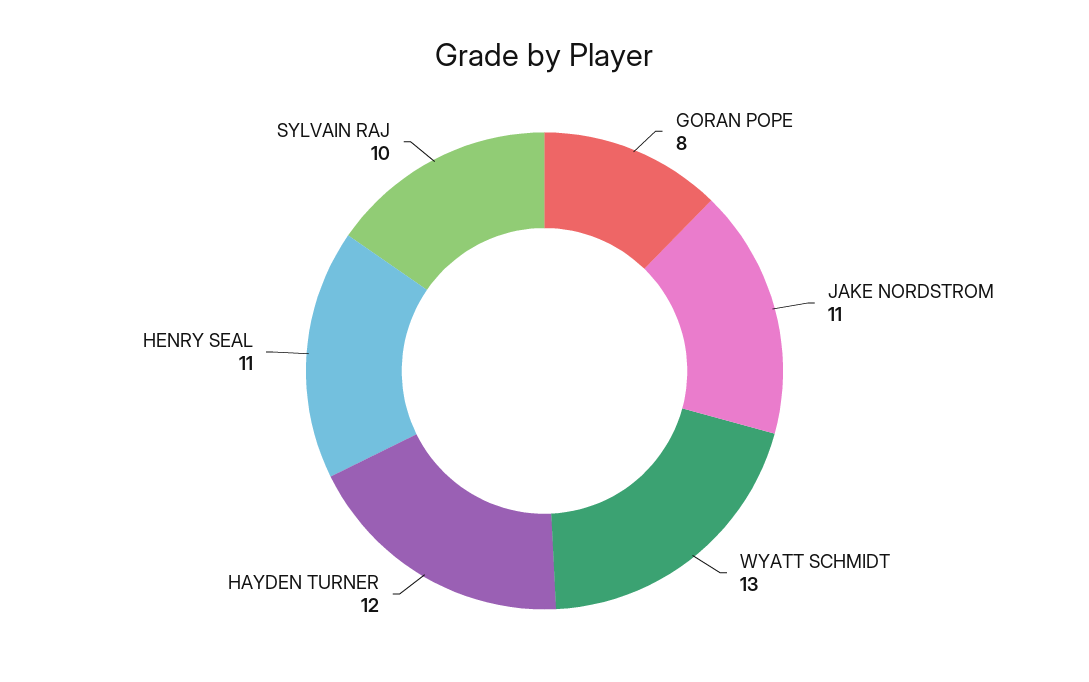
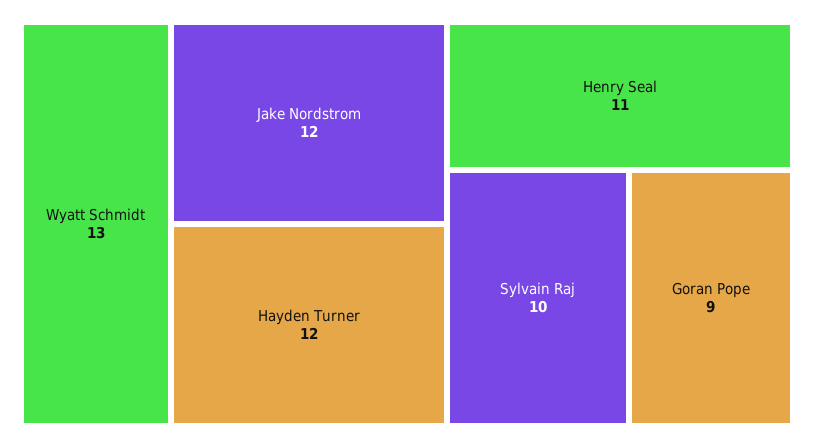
GORAN POPE: 8 -> 9
JAKE NORDSTROM: 11 -> 12

